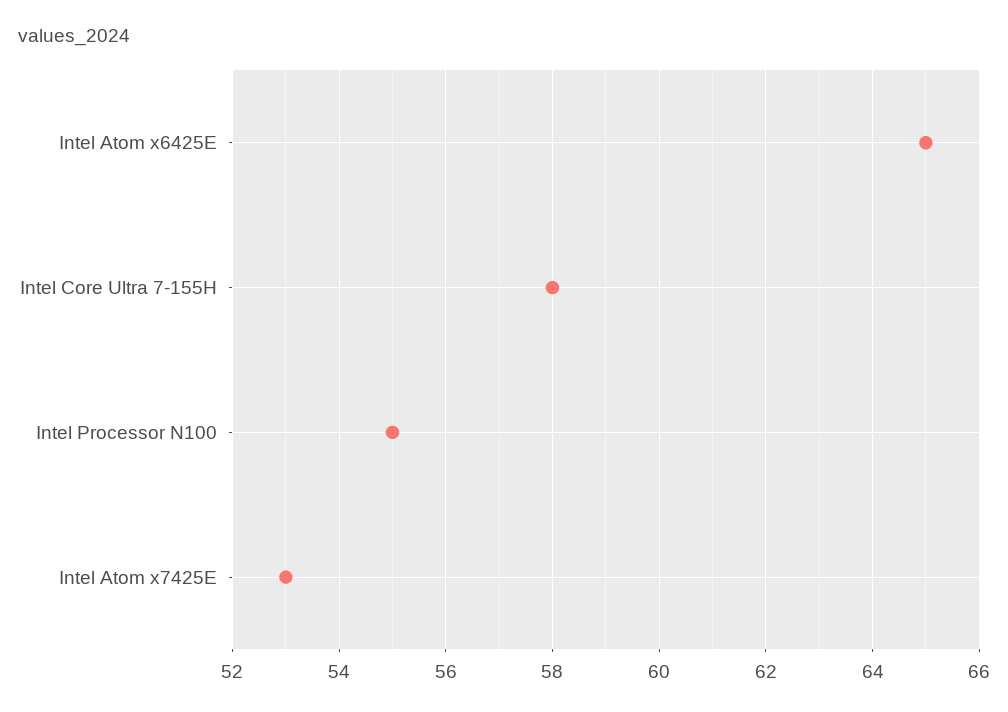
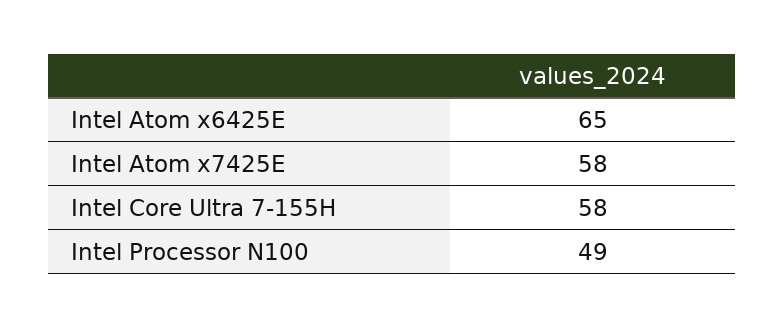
Intel Processor N100: 55 -> 49
Intel Atom x7425E: 53 -> 58

